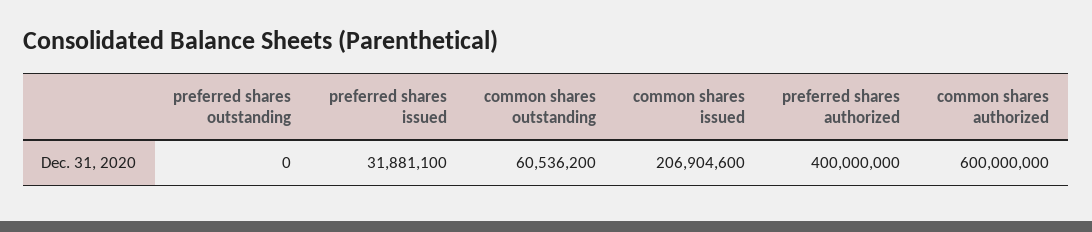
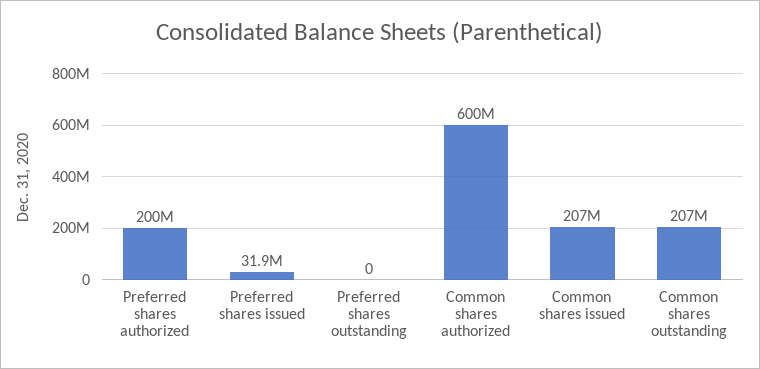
common shares outstanding: 60536200 -> 207000000
preferred shares authorized: 400000000 -> 200000000

